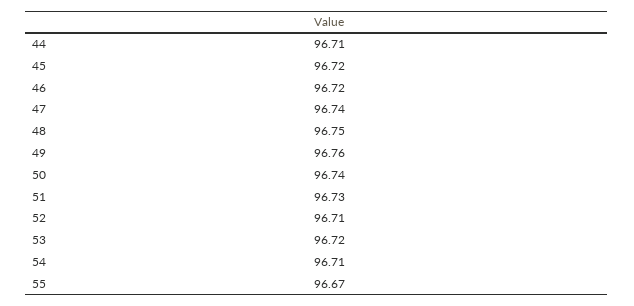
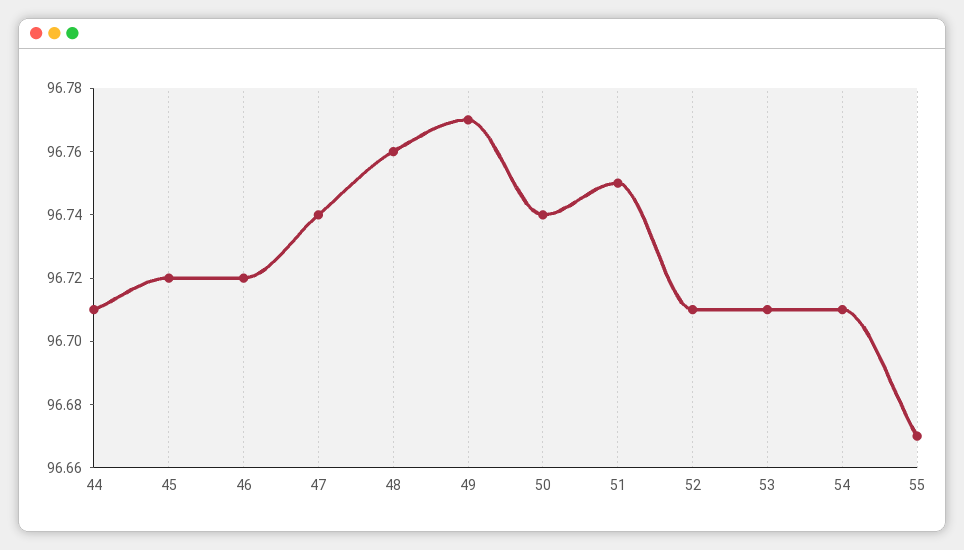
48: 96.75 -> 96.76
49: 96.76 -> 96.77
51: 96.73 -> 96.75
53: 96.72 -> 96.71

